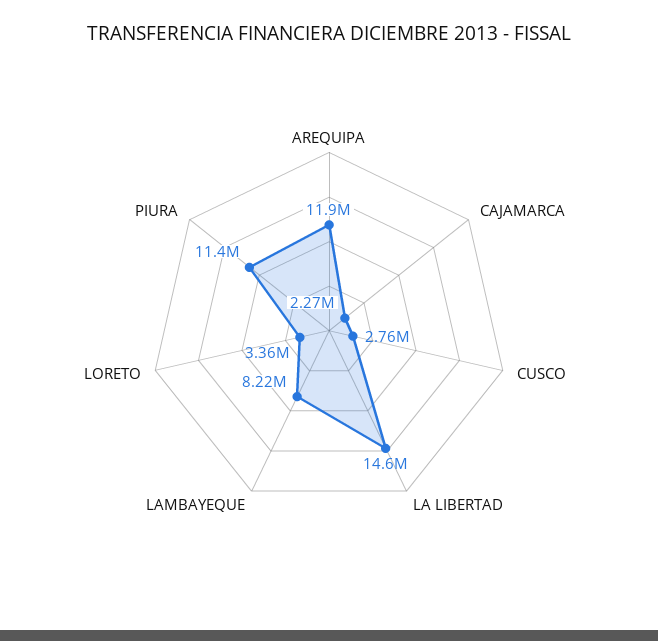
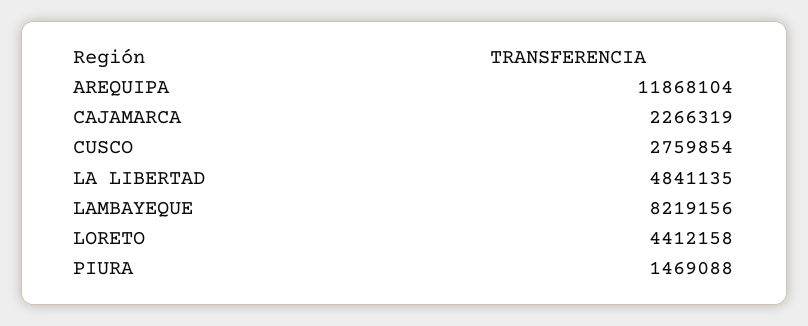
LA LIBERTAD: 14600000 -> 4841135
LORETO: 3360000 -> 4412158
PIURA: 11400000 -> 1469088

